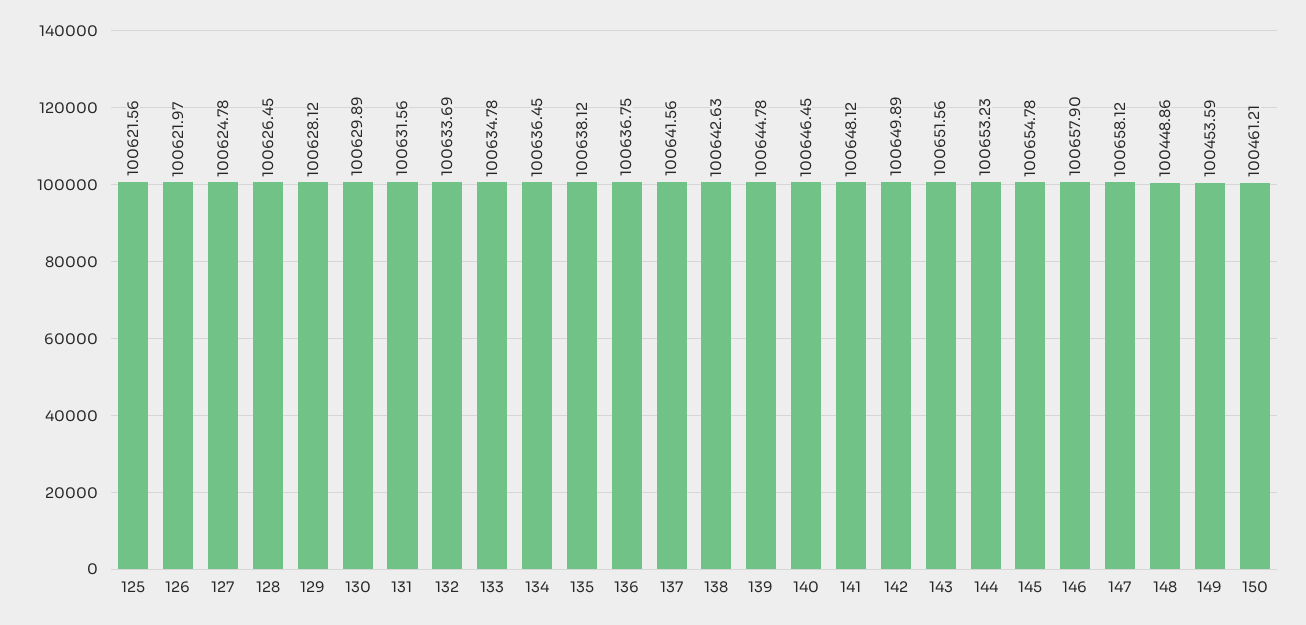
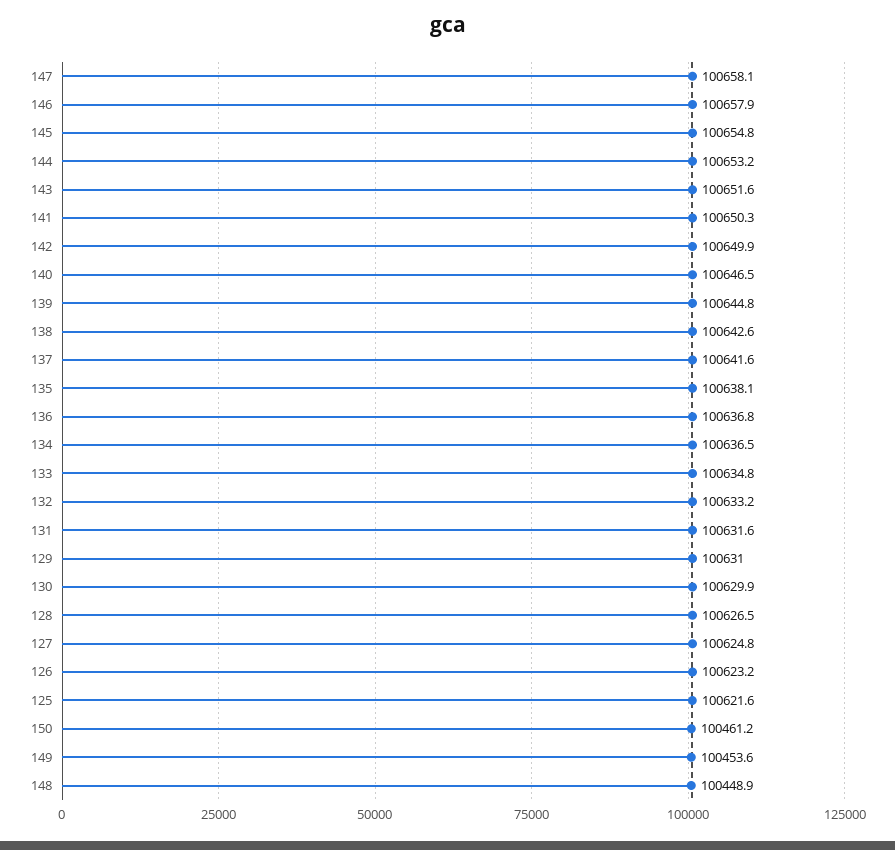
126: 100621.97 -> 100623.2
129: 100628.12 -> 100631
132: 100633.69 -> 100633.2
141: 100648.12 -> 100650.3

